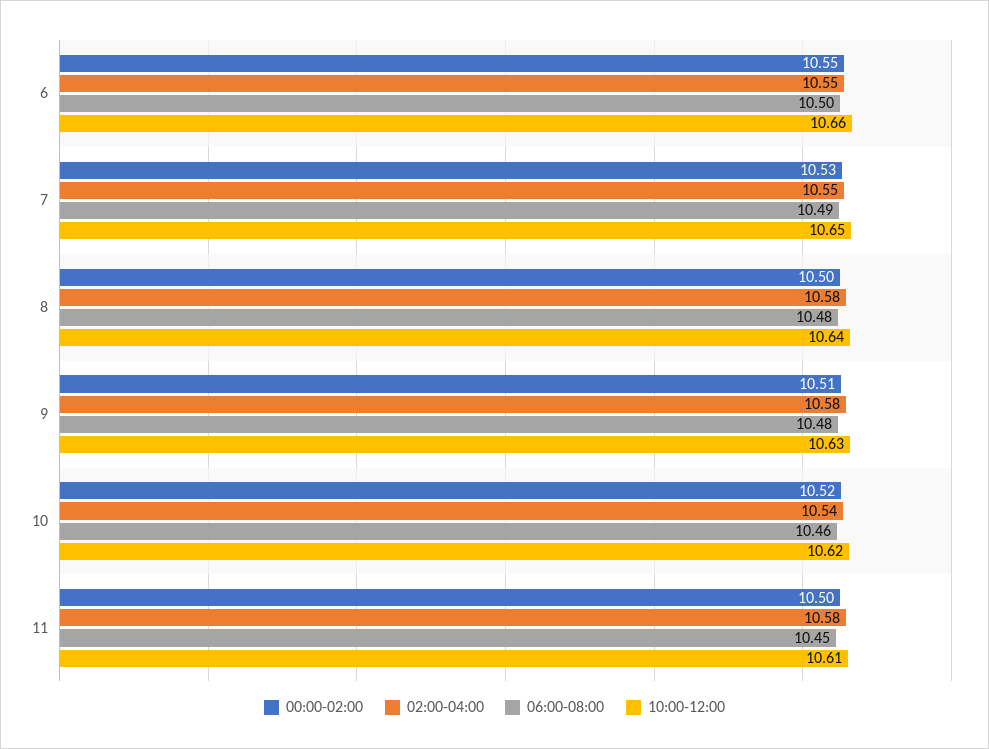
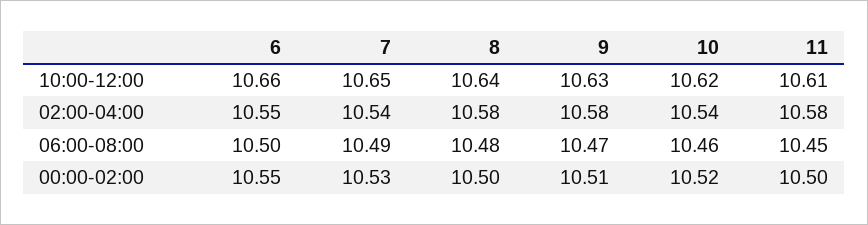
02:00-04:00, 7: 10.55 -> 10.54
06:00-08:00, 9: 10.48 -> 10.47

